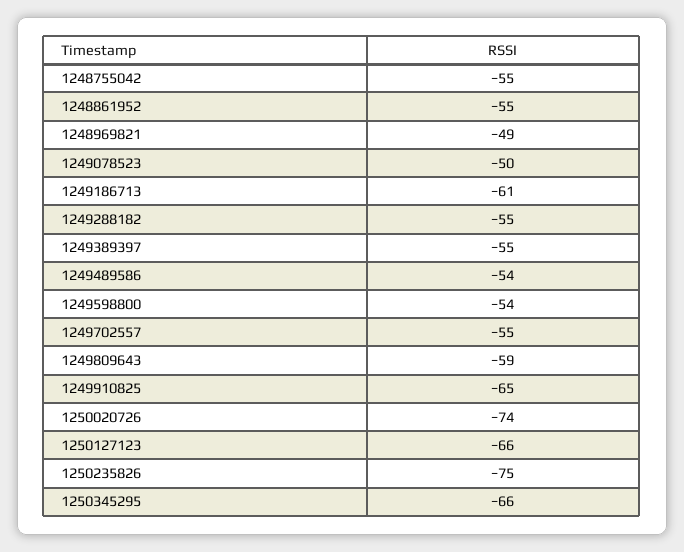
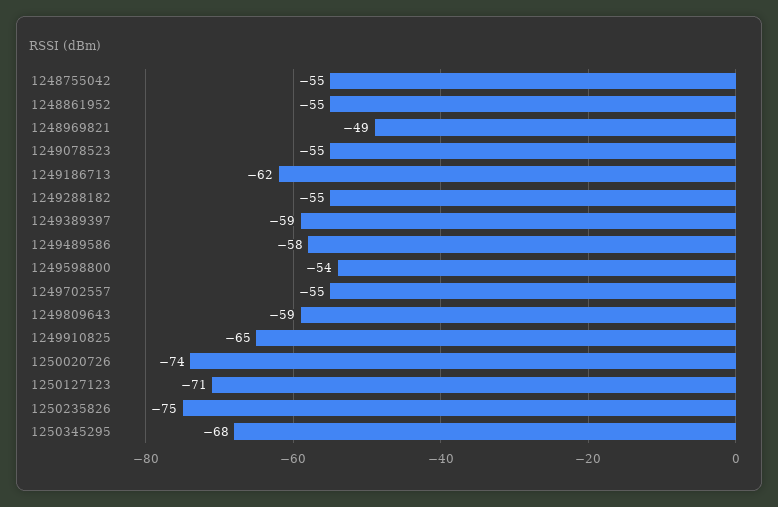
1249078523: -50 -> -55
1249186713: -61 -> -62
1249389397: -55 -> -59
1249489586: -54 -> -58
1250127123: -66 -> -71
1250345295: -66 -> -68

